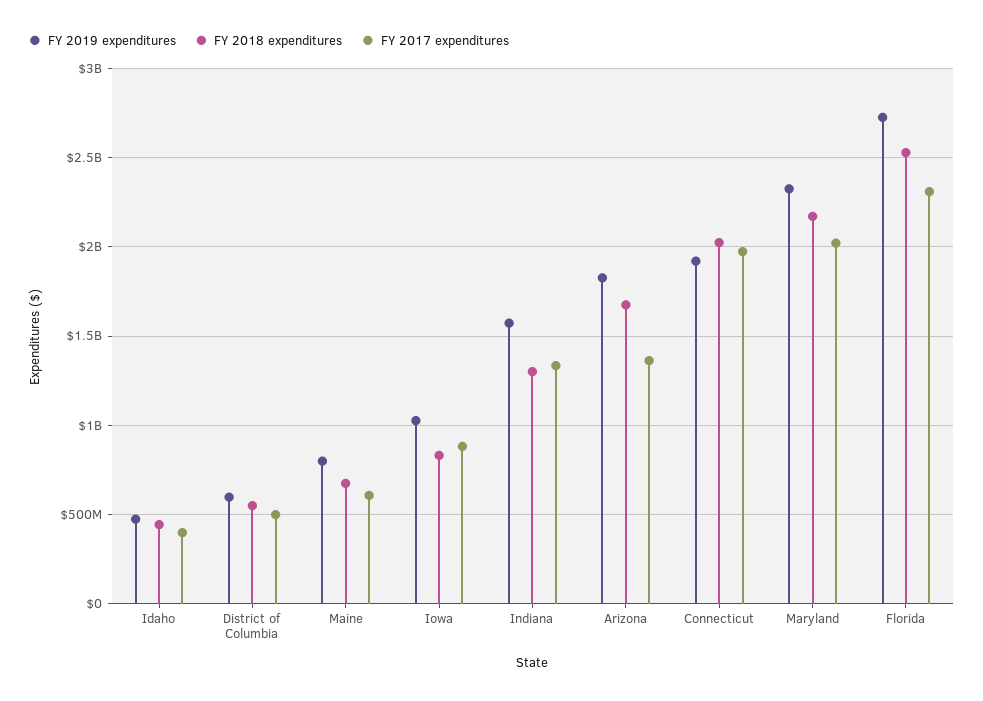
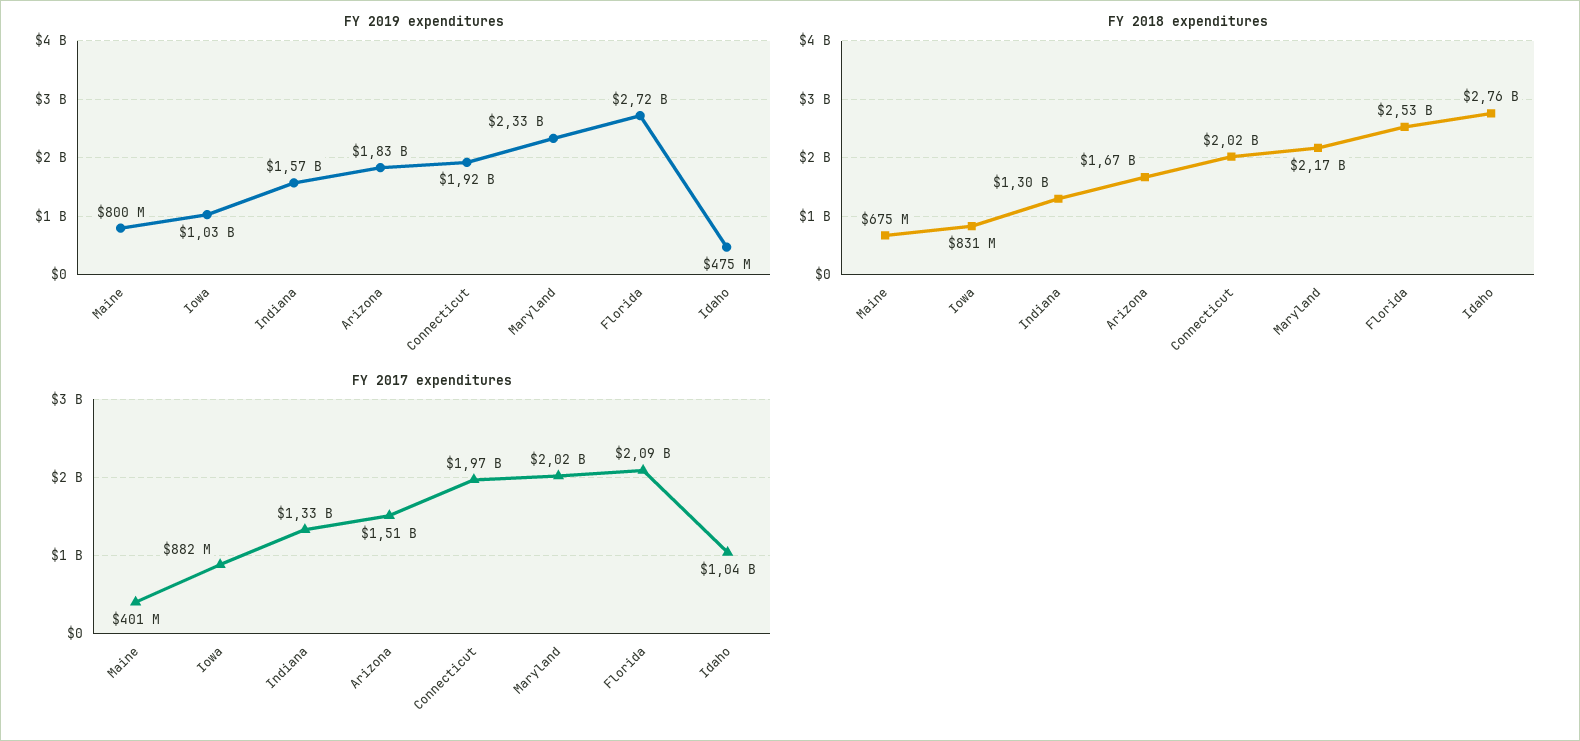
FY 2018 expenditures, Idaho: 450000000 -> 2760000000
FY 2017 expenditures, Idaho: 400000000 -> 1040000000
FY 2019 expenditures, District of Columbia: 600000000 -> none
FY 2018 expenditures, District of Columbia: 550000000 -> none
FY 2017 expenditures, District of Columbia: 500000000 -> none
FY 2017 expenditures, Maine: 600000000 -> 401000000
FY 2017 expenditures, Arizona: 1350000000 -> 1510000000
FY 2017 expenditures, Florida: 2300000000 -> 2090000000

